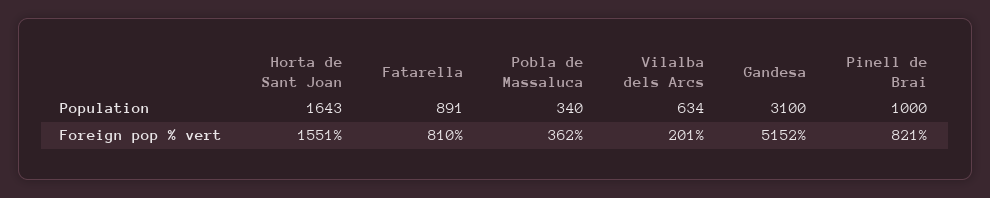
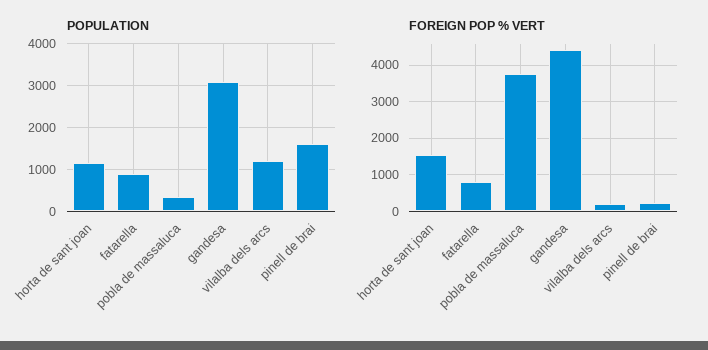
Population, Horta de Sant Joan: 1643 -> 1200
Population, Vilalba dels Arcs: 634 -> 1200
Population, Pinell de Brai: 1000 -> 1600
Foreign pop % vert, Pobla de Massaluca: 362 -> 3800
Foreign pop % vert, Gandesa: 5152 -> 4400
Foreign pop % vert, Pinell de Brai: 821 -> 200

